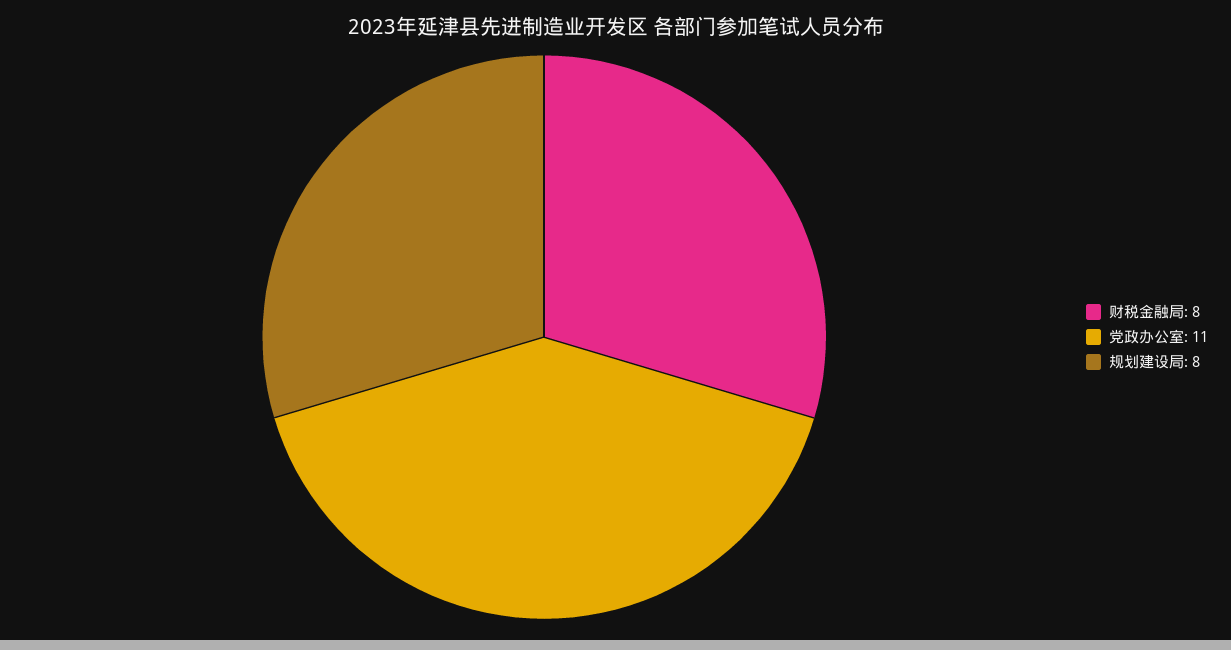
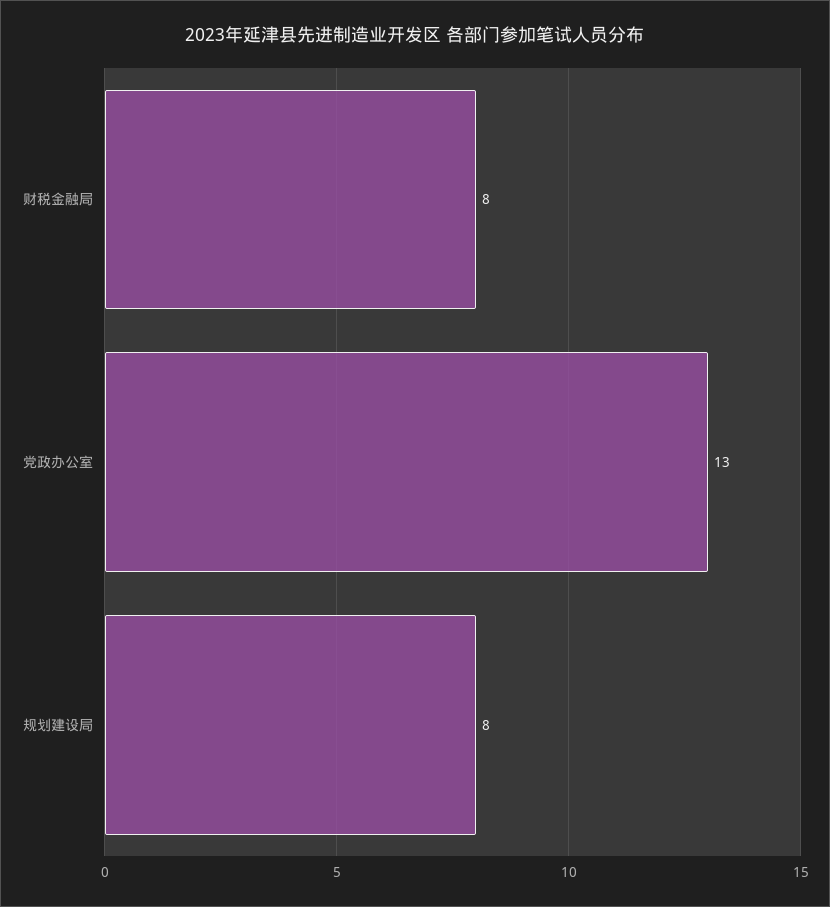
党政办公室: 11 -> 13

